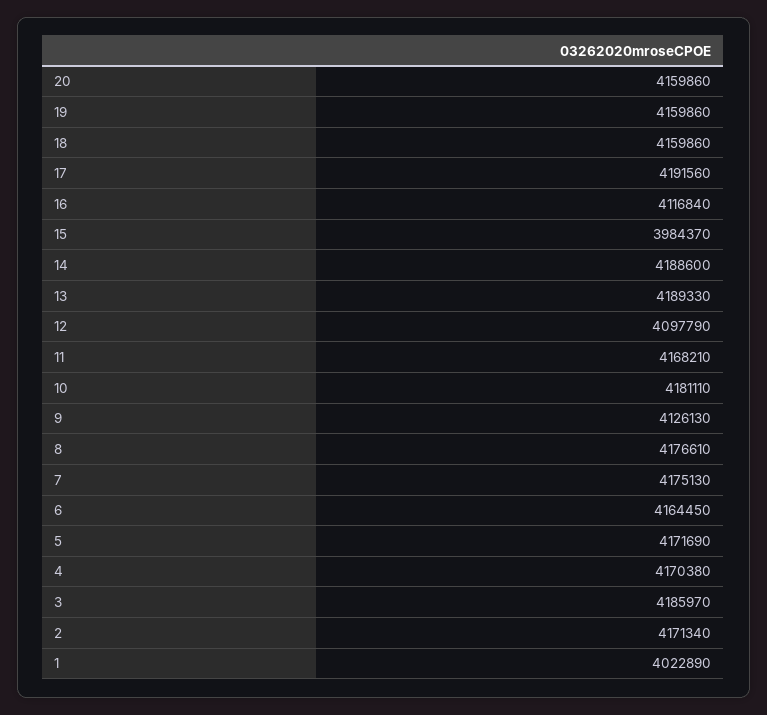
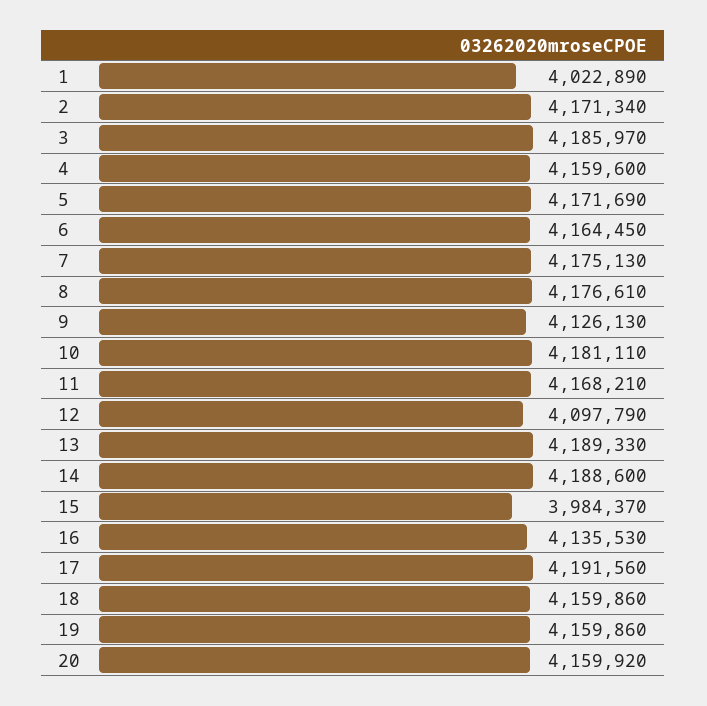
20: 4159860 -> 4159920
16: 4116840 -> 4135530
4: 4170380 -> 4159600

